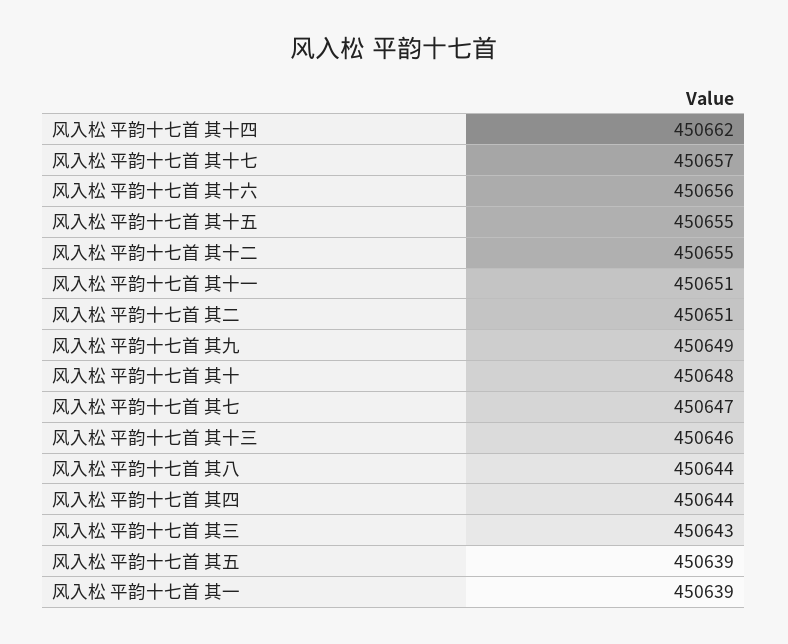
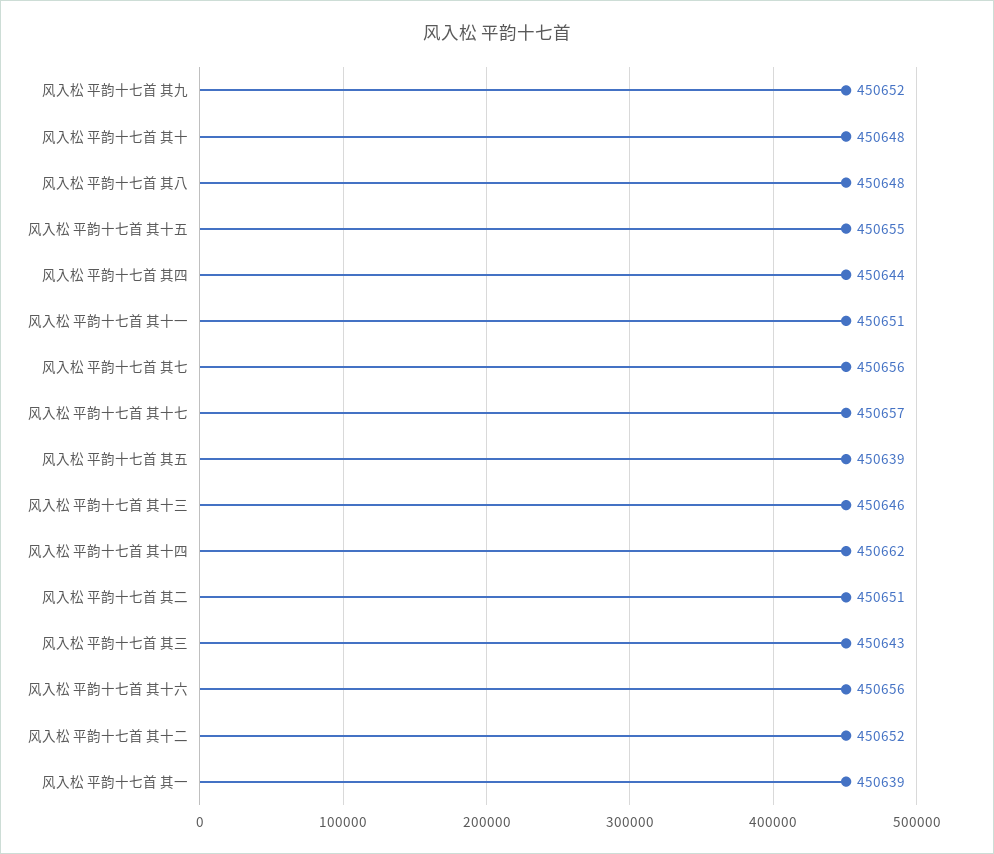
风入松 平韵十七首 其十二: 450655 -> 450652
风入松 平韵十七首 其九: 450649 -> 450652
风入松 平韵十七首 其七: 450647 -> 450656
风入松 平韵十七首 其八: 450644 -> 450648

